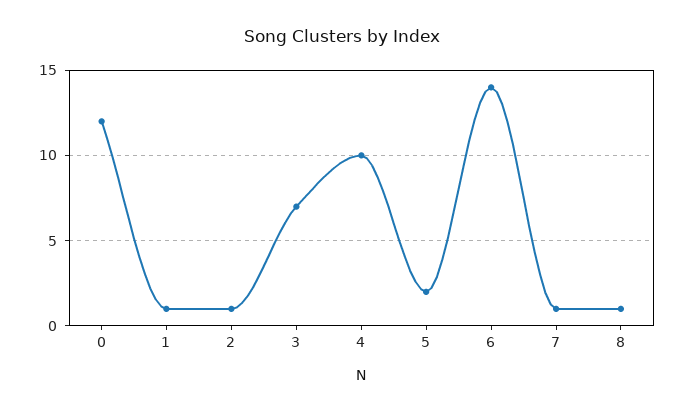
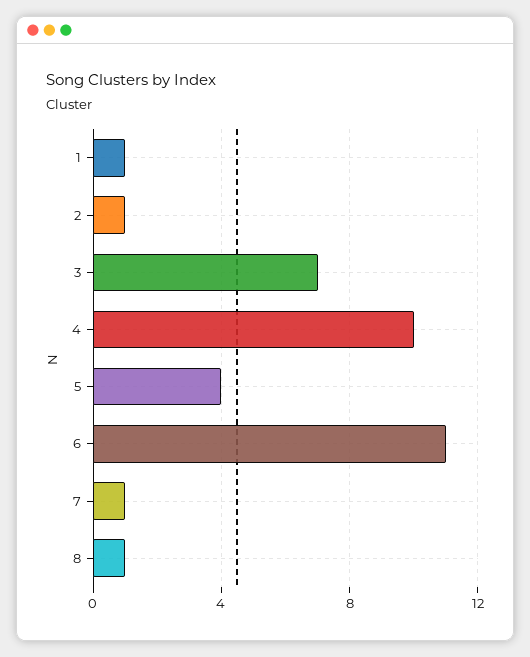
0: 12 -> none
5: 2 -> 4
6: 14 -> 11

